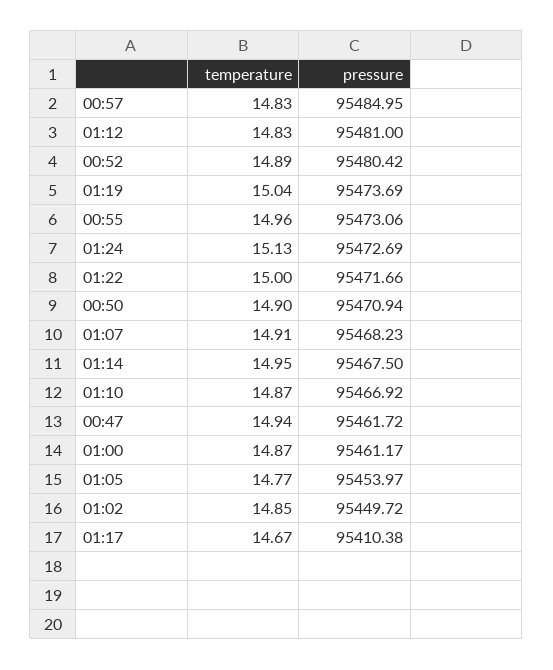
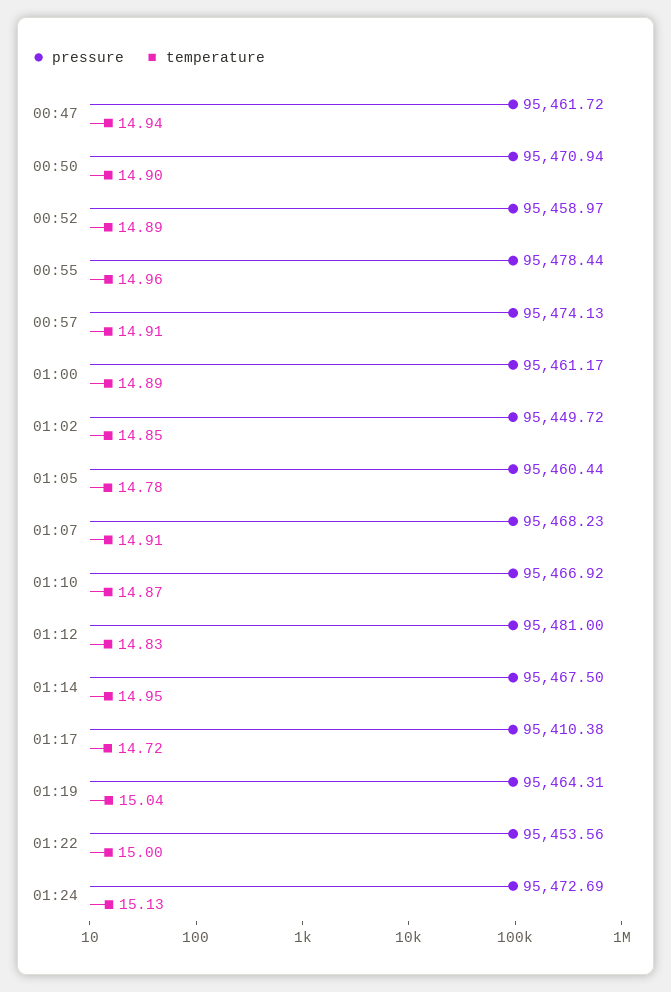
temperature, 00:57: 14.83 -> 14.91
pressure, 00:57: 95484.95 -> 95474.13
pressure, 00:52: 95480.42 -> 95458.97
pressure, 01:19: 95473.69 -> 95464.31
pressure, 00:55: 95473.06 -> 95478.44
pressure, 01:22: 95471.66 -> 95453.56
temperature, 01:00: 14.87 -> 14.89
temperature, 01:05: 14.77 -> 14.78
pressure, 01:05: 95453.97 -> 95460.44
temperature, 01:17: 14.67 -> 14.72

